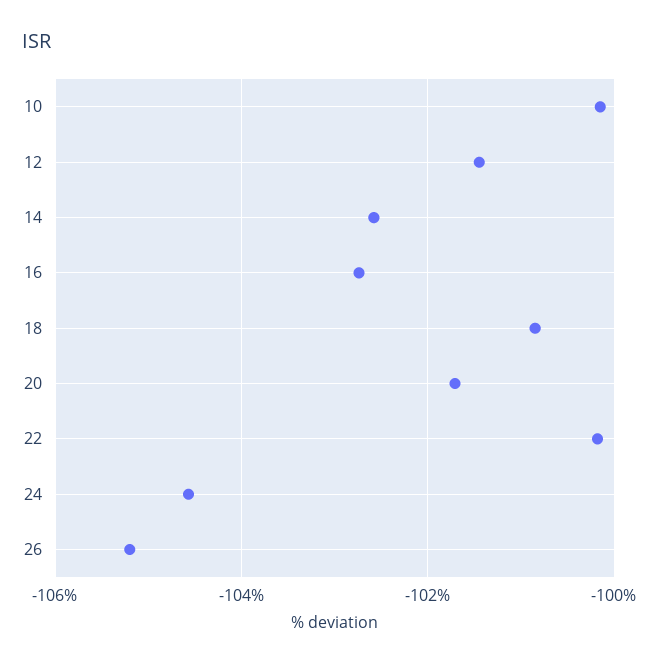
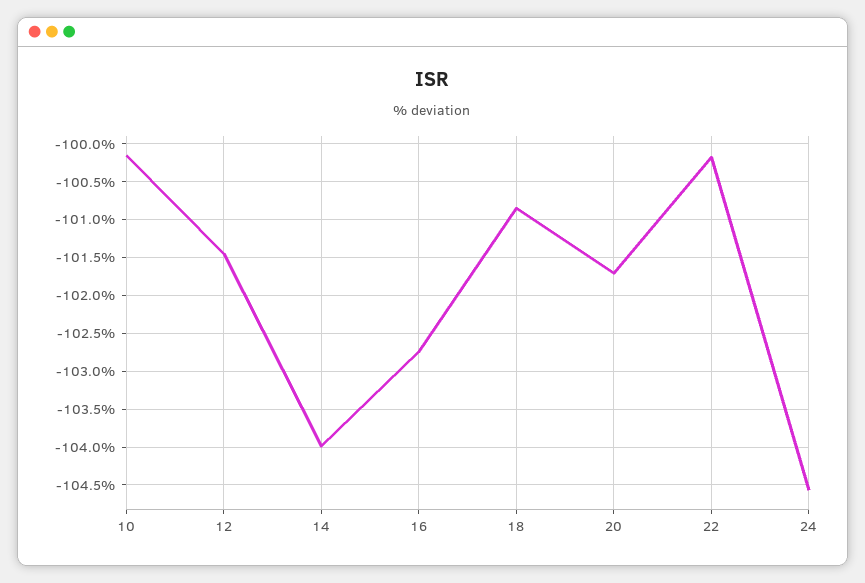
14: -102.6 -> -104
26: -105.2 -> none

